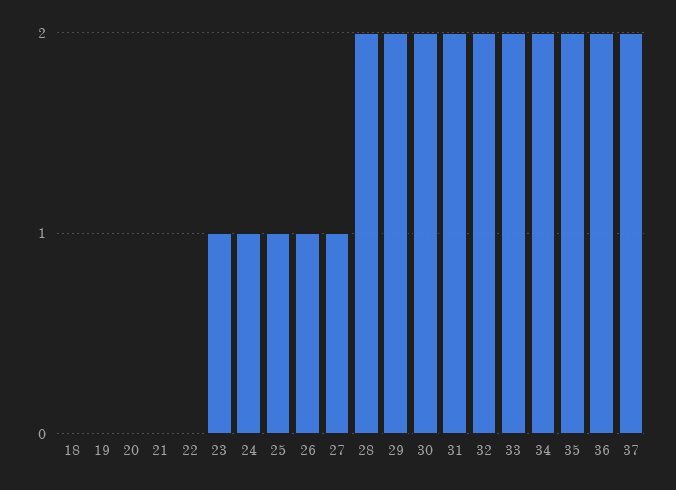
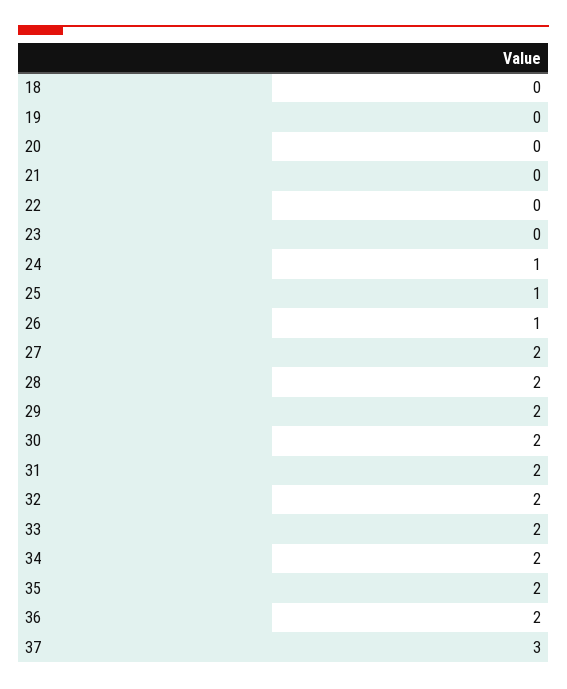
23: 1 -> 0
27: 1 -> 2
37: 2 -> 3

